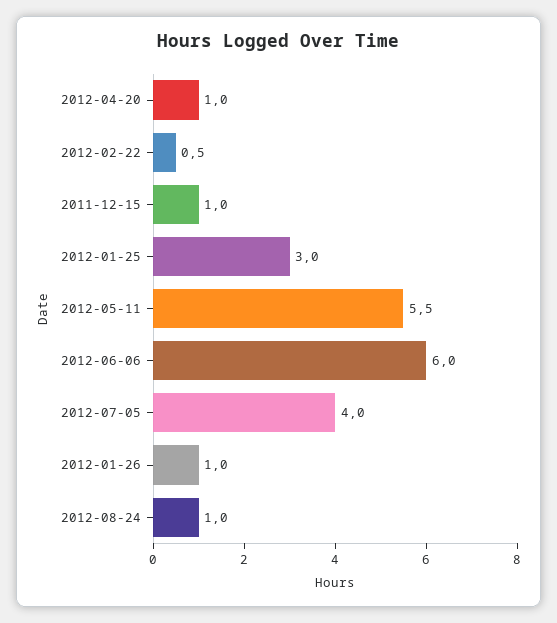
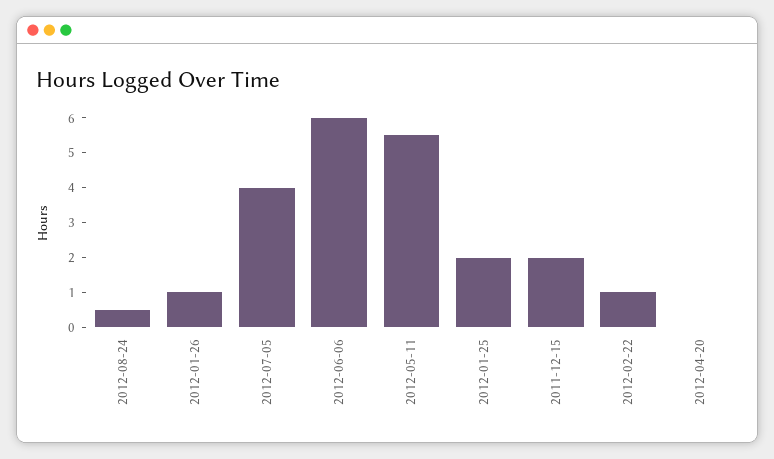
2012-04-20: 1 -> 0
2012-02-22: 0.5 -> 1
2011-12-15: 1 -> 2
2012-01-25: 3 -> 2
2012-08-24: 1 -> 0.5

